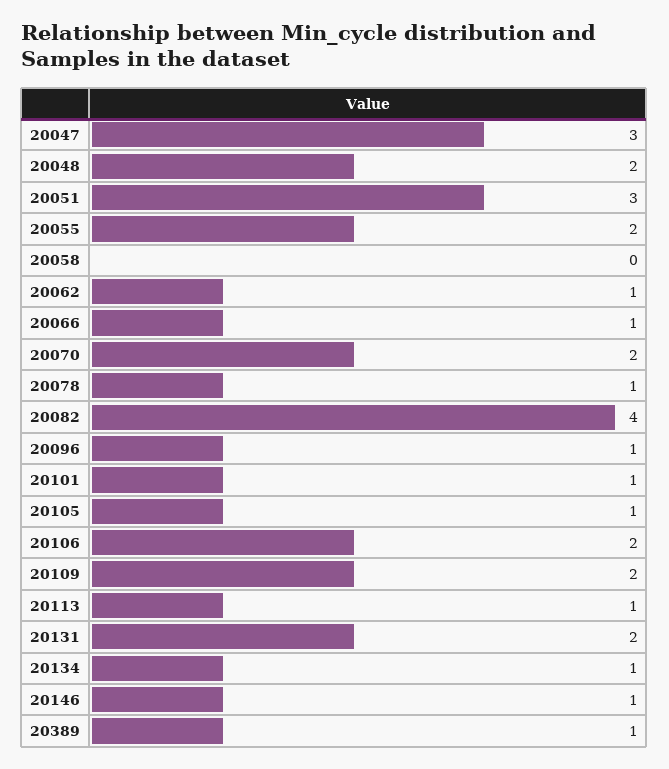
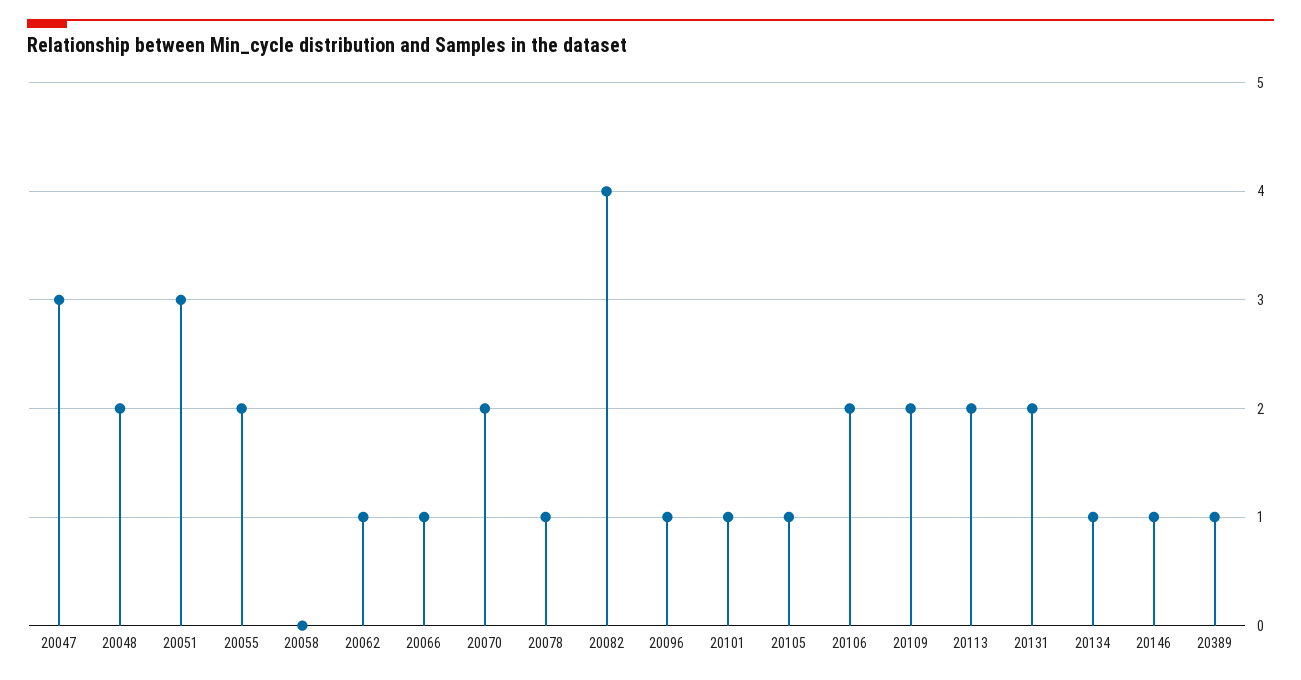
20113: 1 -> 2

